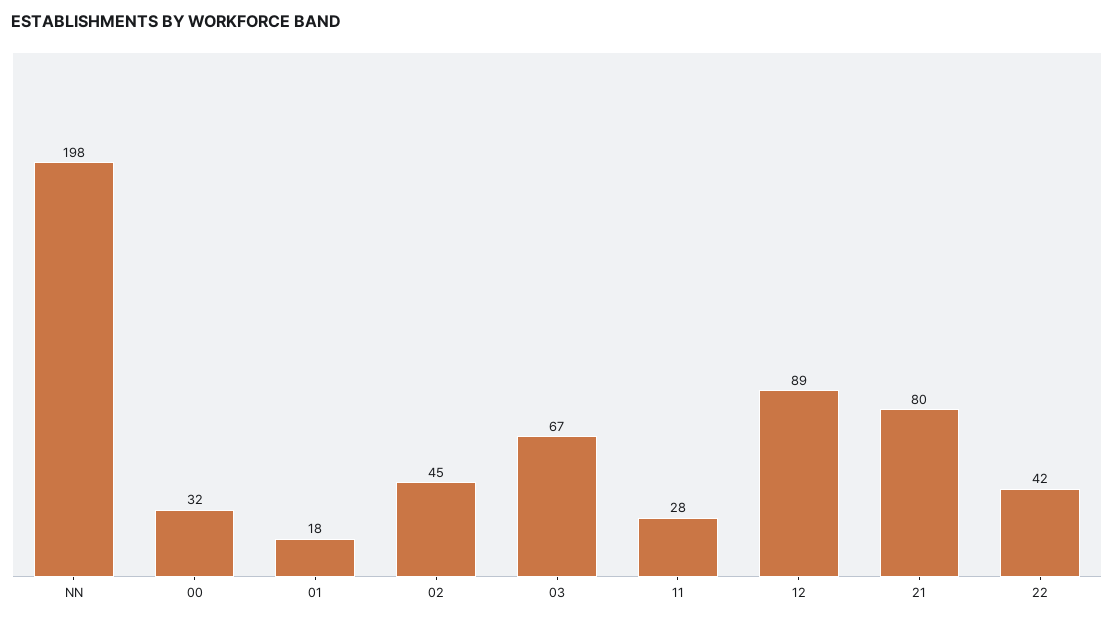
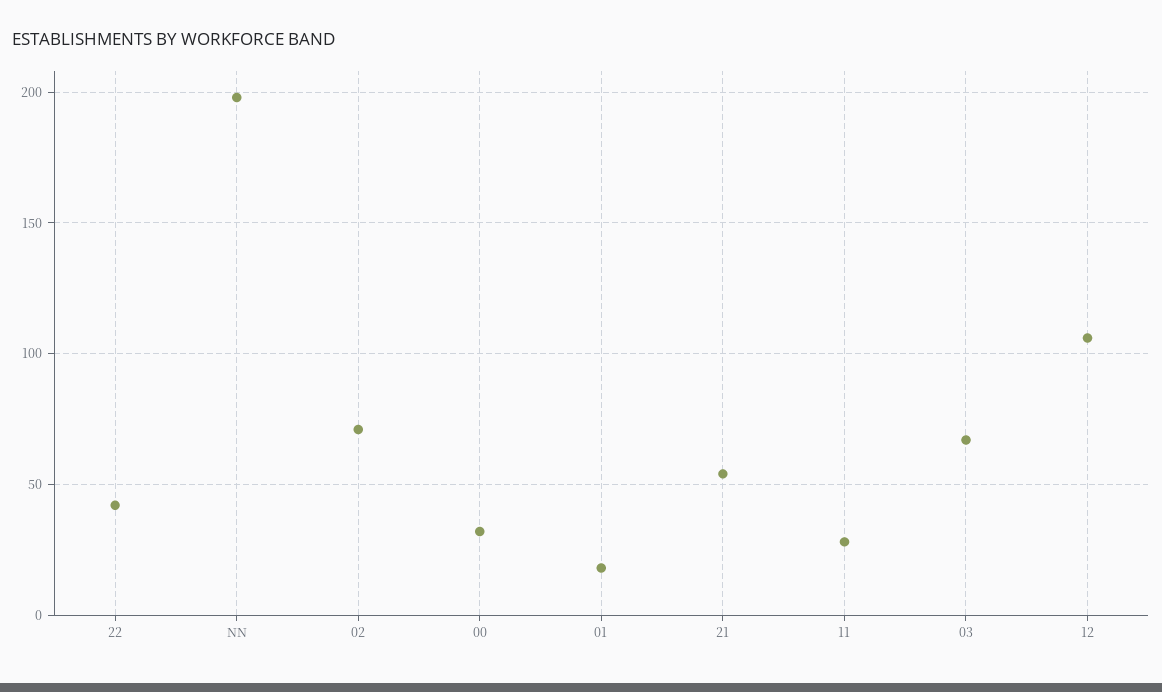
02: 45 -> 70
12: 89 -> 105
21: 80 -> 55

